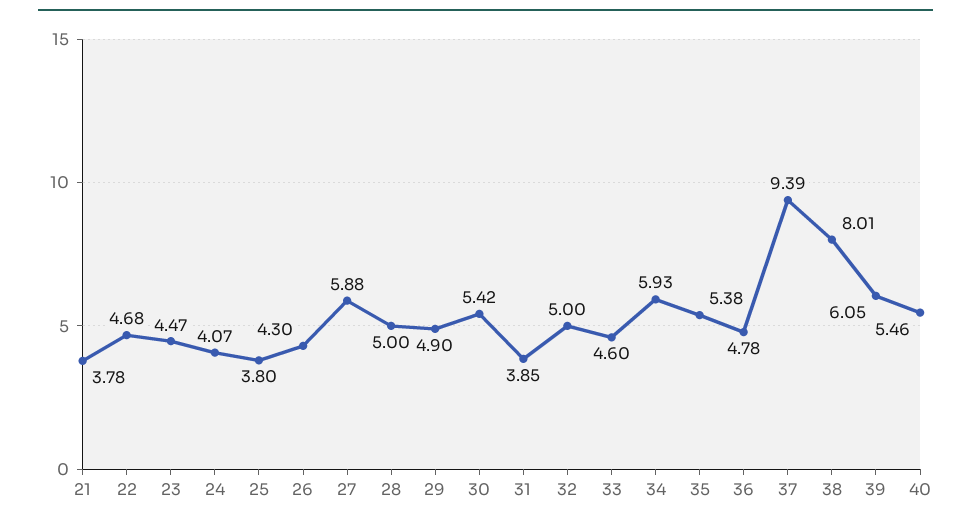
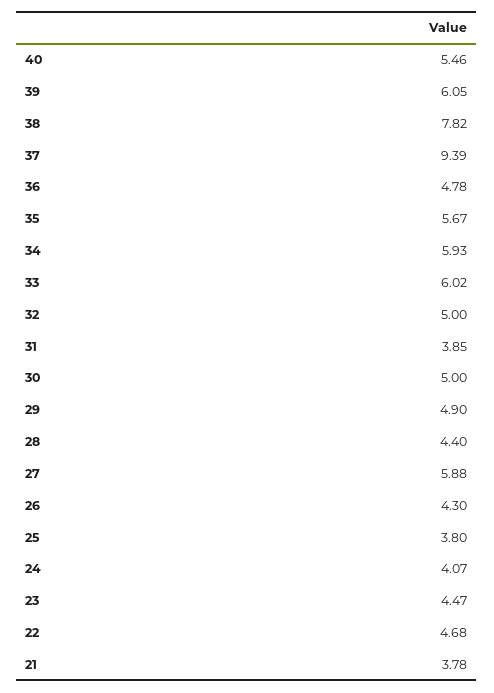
28: 5 -> 4.4
30: 5.42 -> 5
33: 4.6 -> 6.02
35: 5.38 -> 5.67
38: 8.01 -> 7.82

